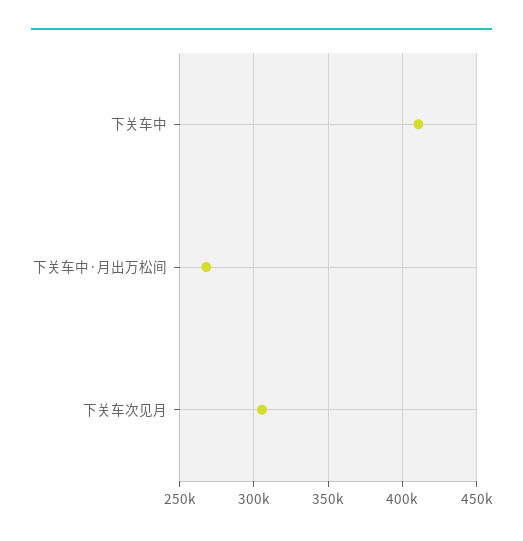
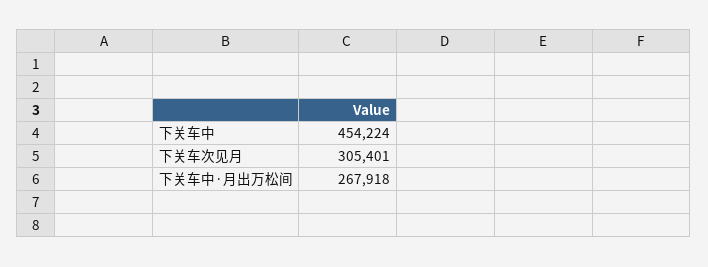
下关车中: 410000 -> 454224

